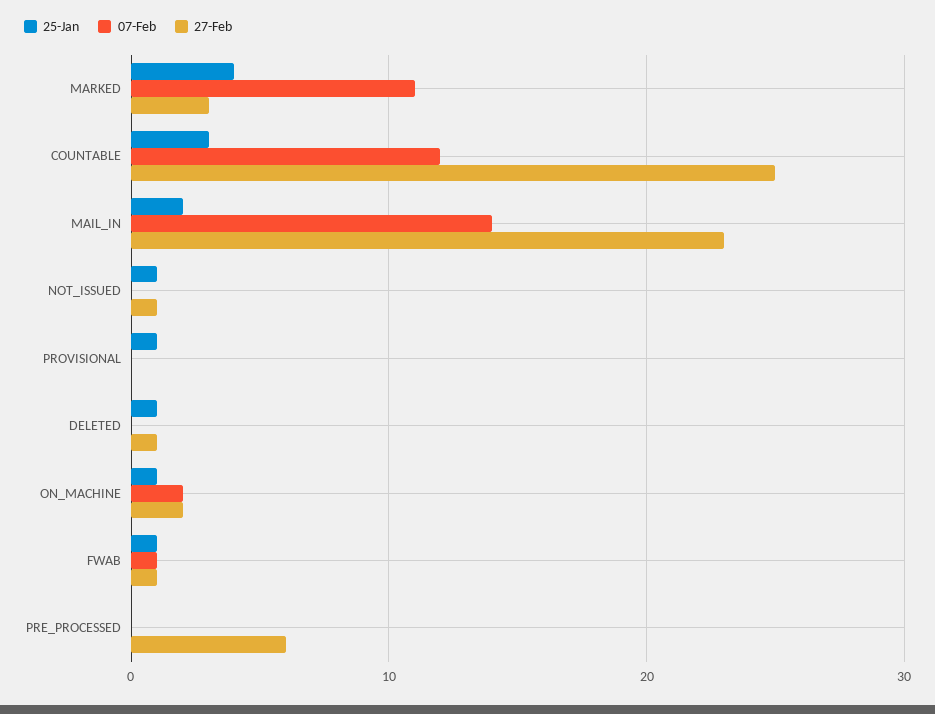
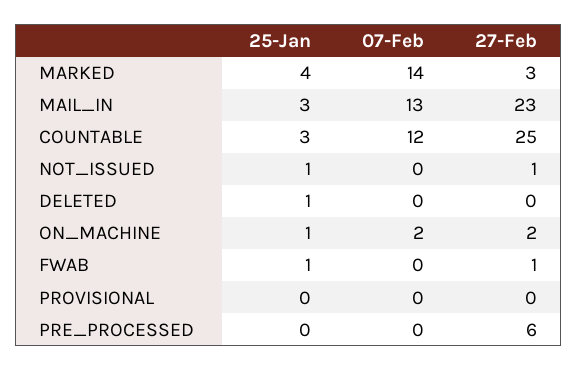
07-Feb, MARKED: 11 -> 14
25-Jan, MAIL_IN: 2 -> 3
07-Feb, MAIL_IN: 14 -> 13
25-Jan, PROVISIONAL: 1 -> 0
27-Feb, DELETED: 1 -> 0
07-Feb, FWAB: 1 -> 0

